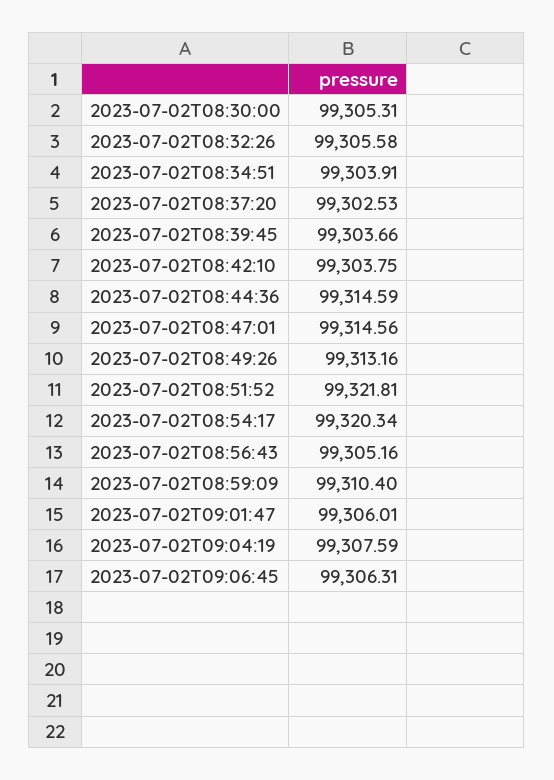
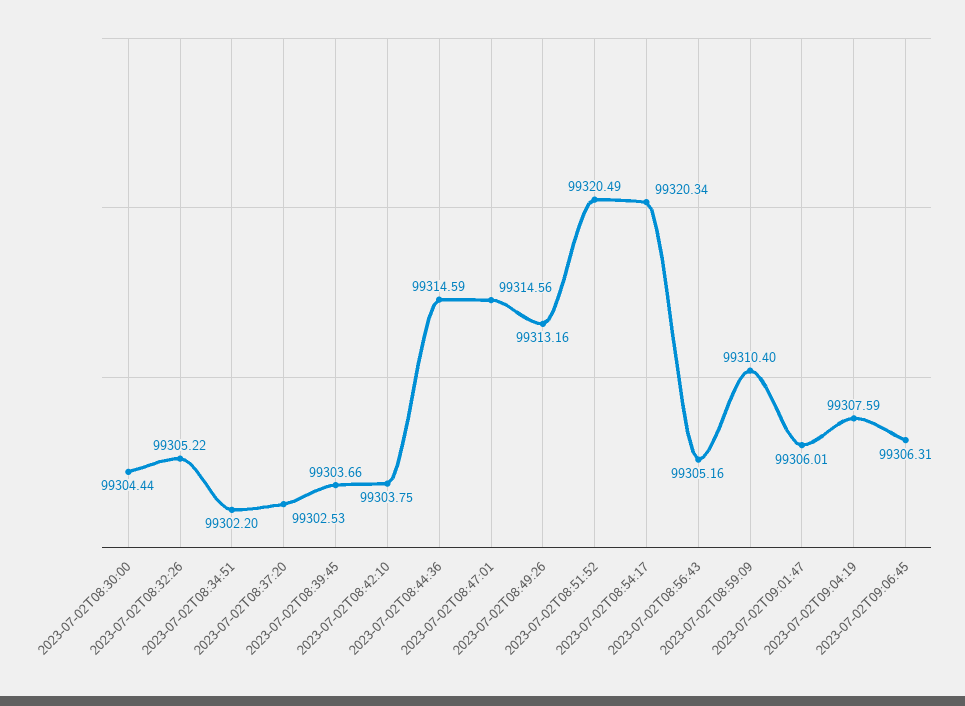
2023-07-02T08:30:00: 99305.31 -> 99304.44
2023-07-02T08:32:26: 99305.58 -> 99305.22
2023-07-02T08:34:51: 99303.91 -> 99302.2
2023-07-02T08:51:52: 99321.81 -> 99320.49

